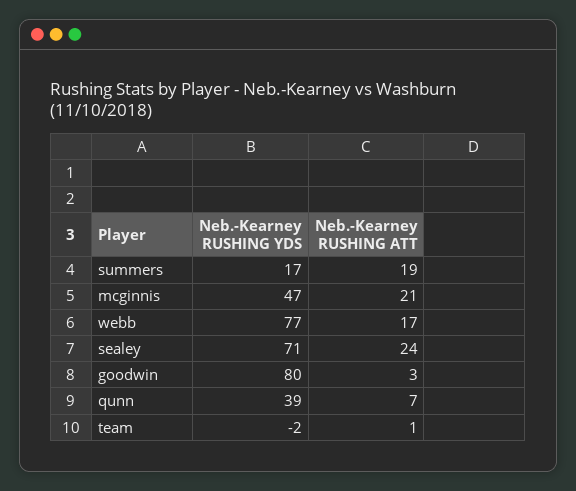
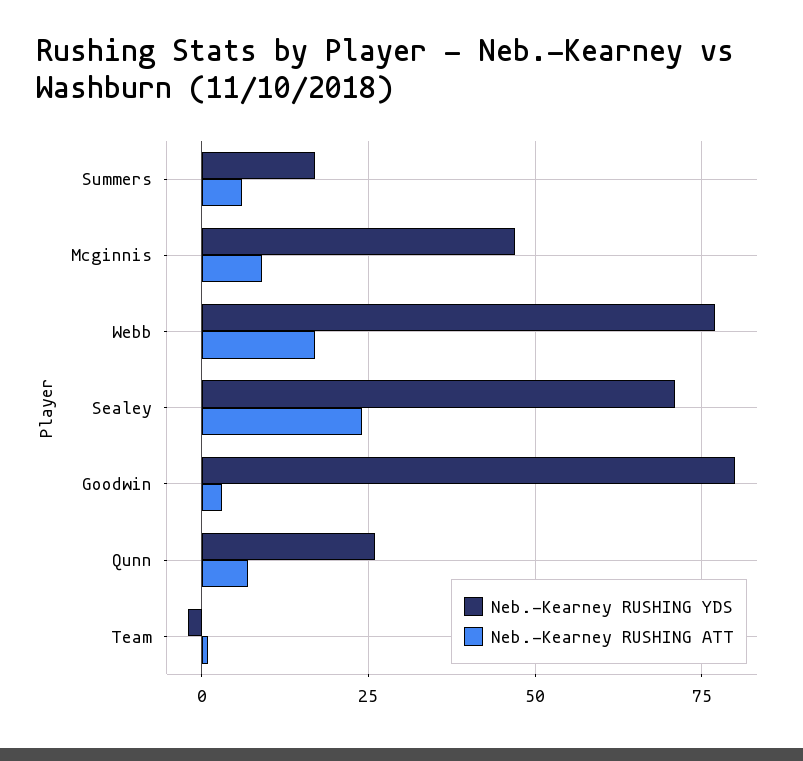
Neb.-Kearney RUSHING ATT, summers: 19 -> 5
Neb.-Kearney RUSHING ATT, mcginnis: 21 -> 10
Neb.-Kearney RUSHING YDS, qunn: 39 -> 25

